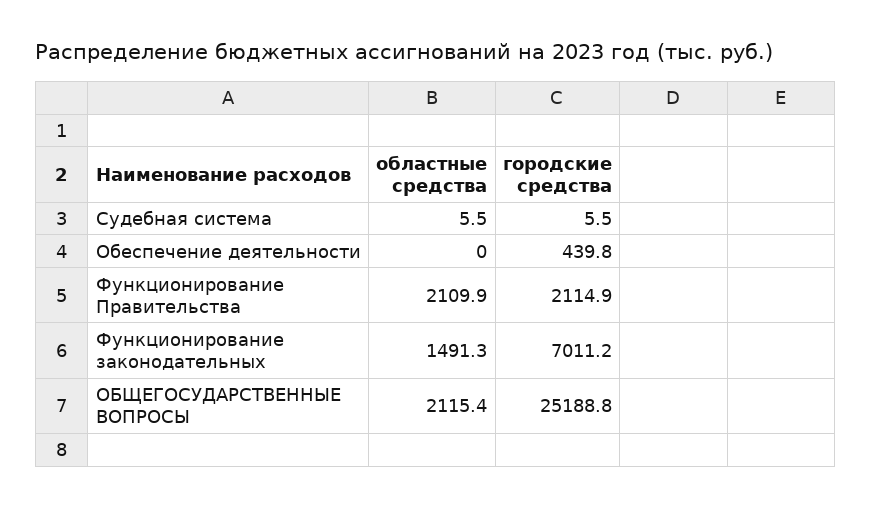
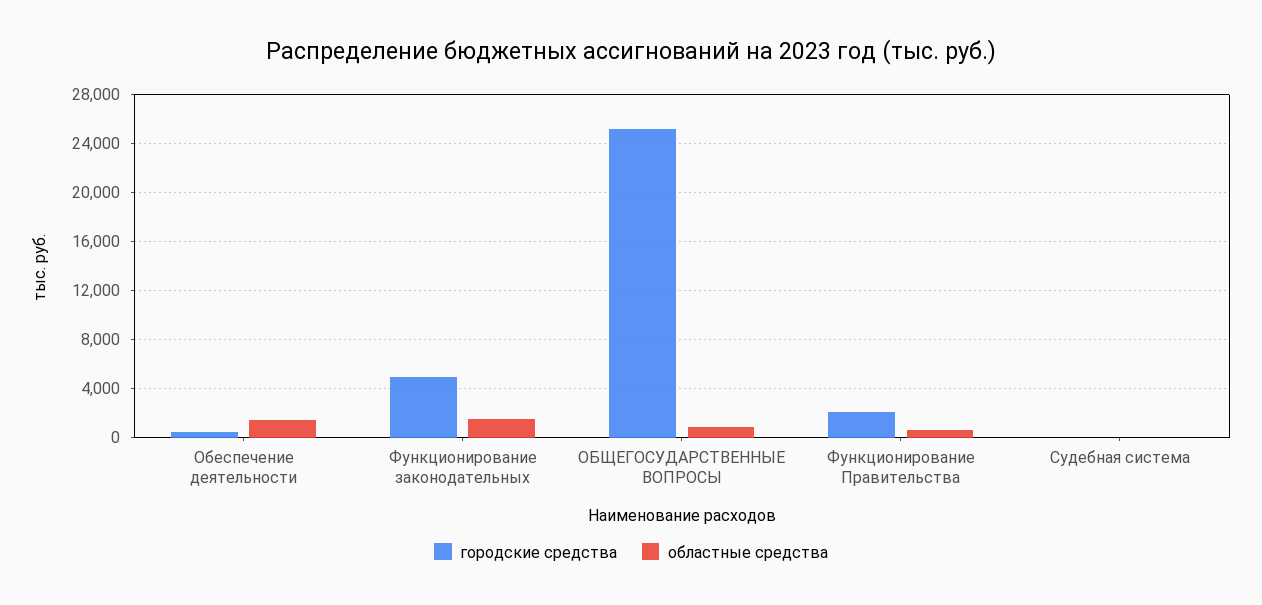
областные средства, Обеспечение деятельности: 0 -> 1500
областные средства, Функционирование Правительства: 2109.9 -> 500
городские средства, Функционирование законодательных: 7011.2 -> 5000
областные средства, ОБЩЕГОСУДАРСТВЕННЫЕ ВОПРОСЫ: 2115.4 -> 1000

